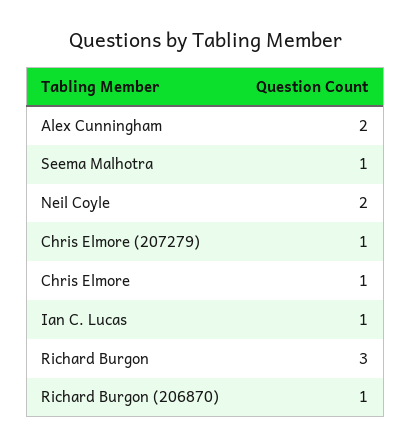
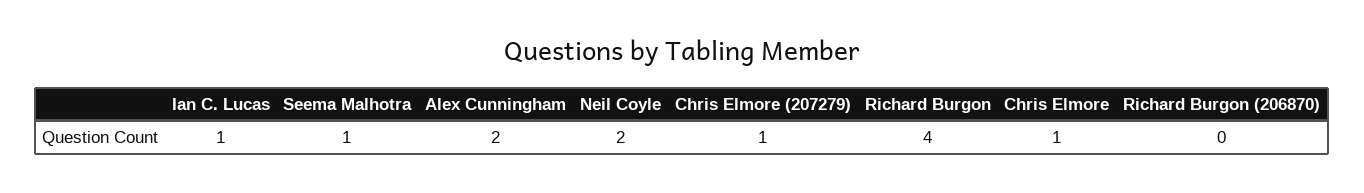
Richard Burgon: 3 -> 4
Richard Burgon (206870): 1 -> 0

